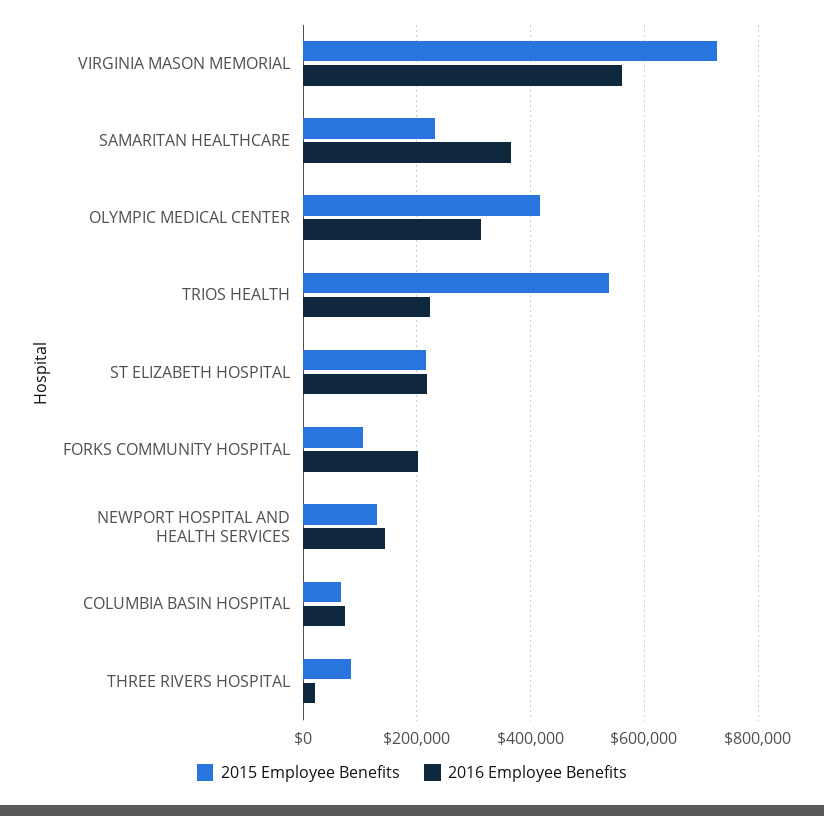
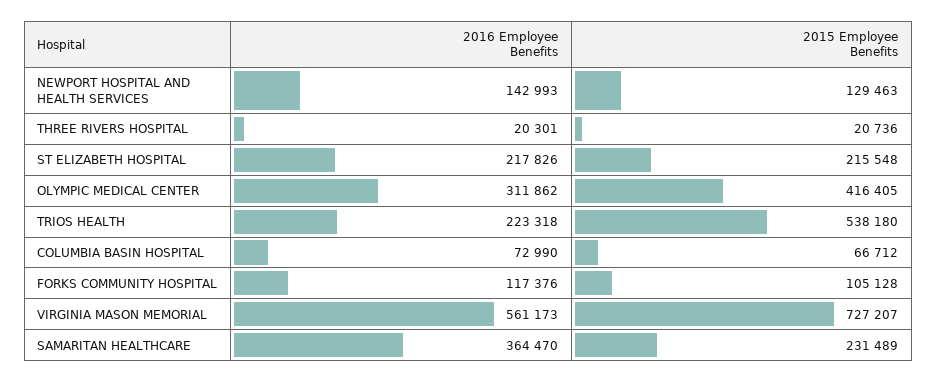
2016 Employee Benefits, FORKS COMMUNITY HOSPITAL: 200000 -> 117376
2015 Employee Benefits, THREE RIVERS HOSPITAL: 80000 -> 20736

